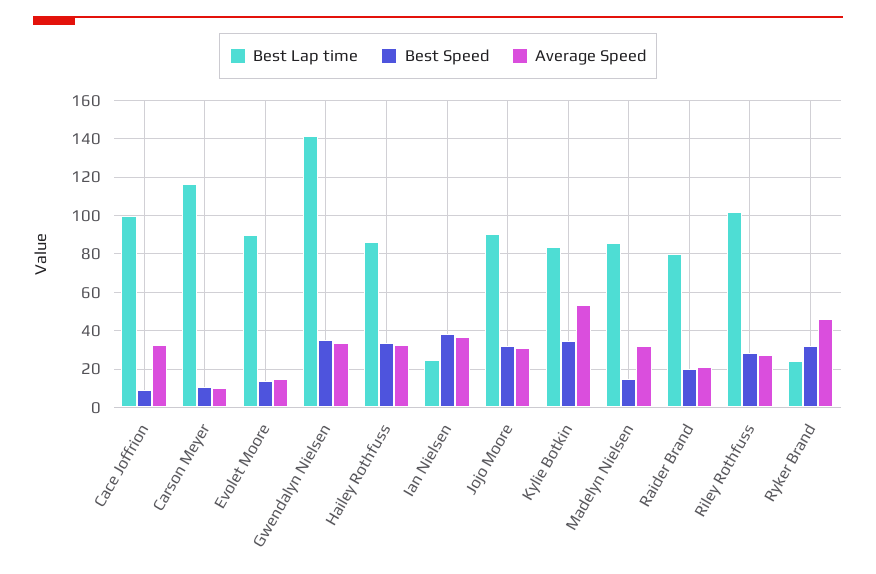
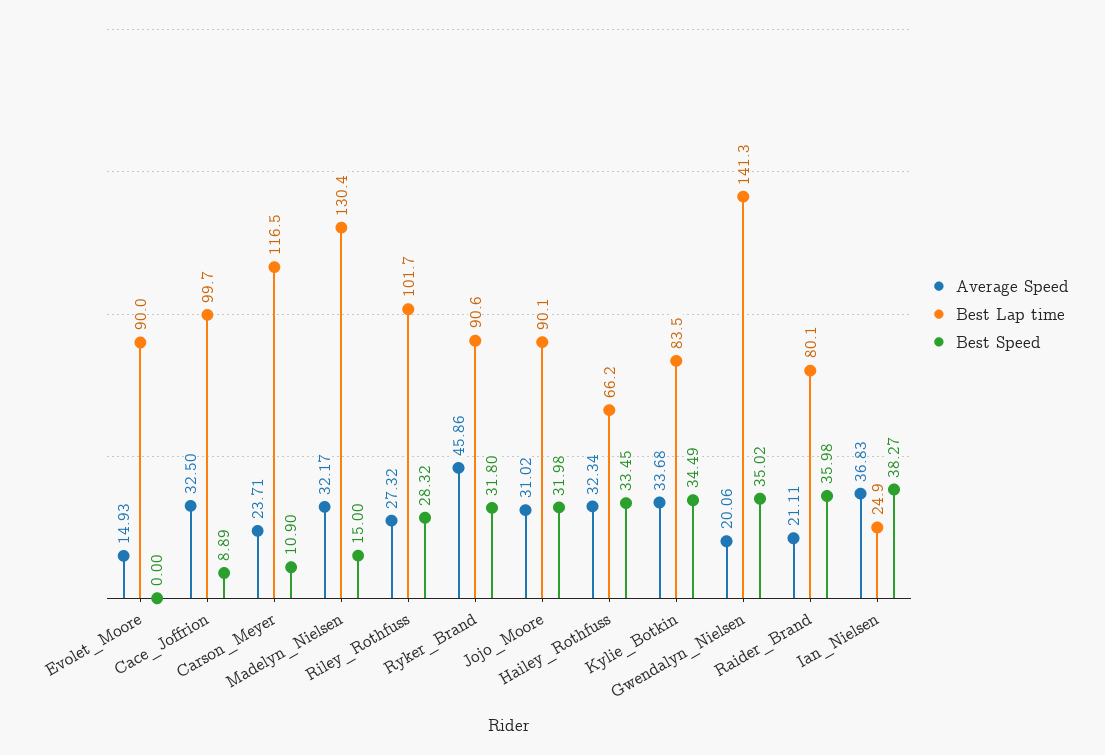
Average Speed, Carson Meyer: 10 -> 23.71
Best Speed, Evolet Moore: 15 -> 0
Average Speed, Gwendalyn Nielsen: 35 -> 20.06
Best Lap time, Hailey Rothfuss: 85 -> 66.2
Average Speed, Kylie Botkin: 55 -> 33.68
Best Lap time, Madelyn Nielsen: 85 -> 130.4
Best Speed, Raider Brand: 20 -> 35.98
Best Lap time, Ryker Brand: 25 -> 90.6

